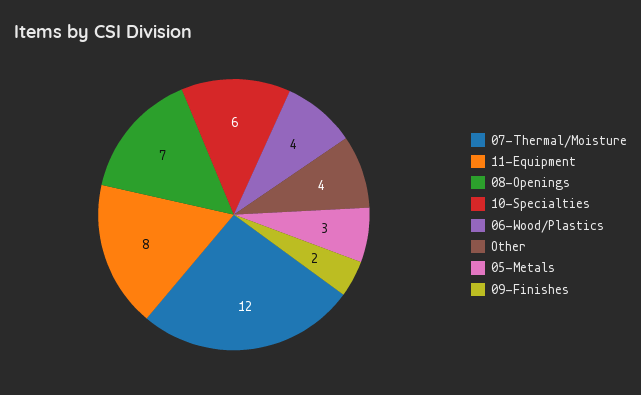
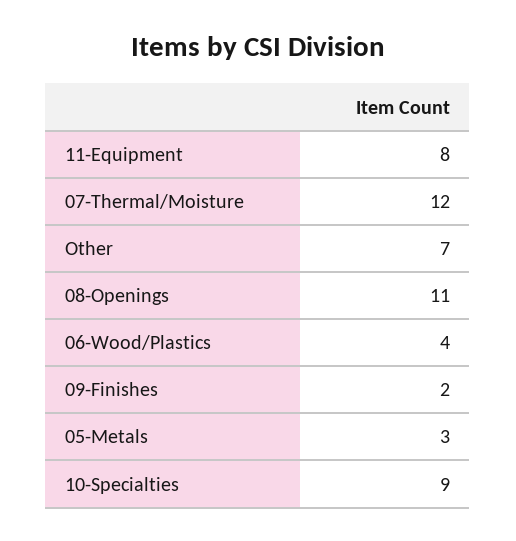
08-Openings: 7 -> 11
10-Specialties: 6 -> 9
Other: 4 -> 7

